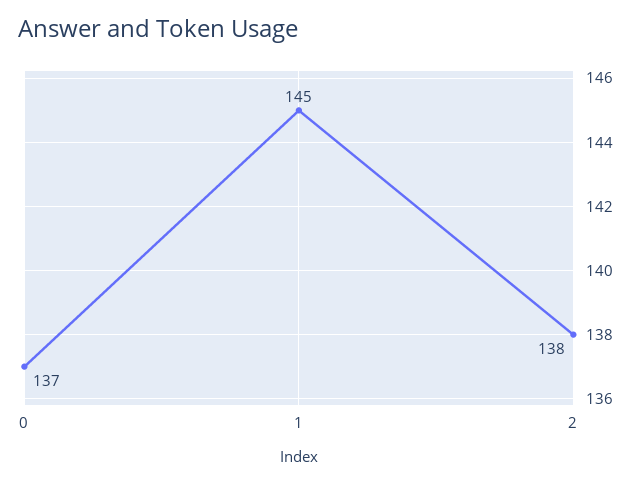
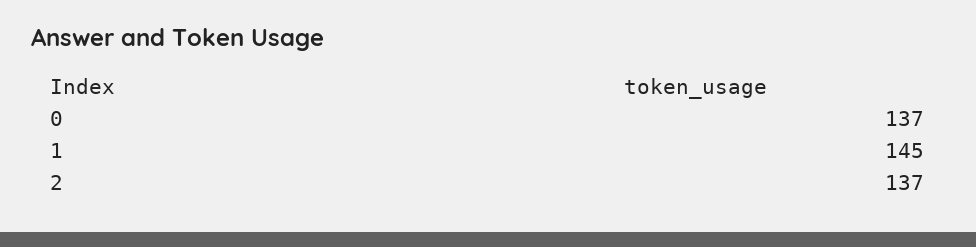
2: 138 -> 137

